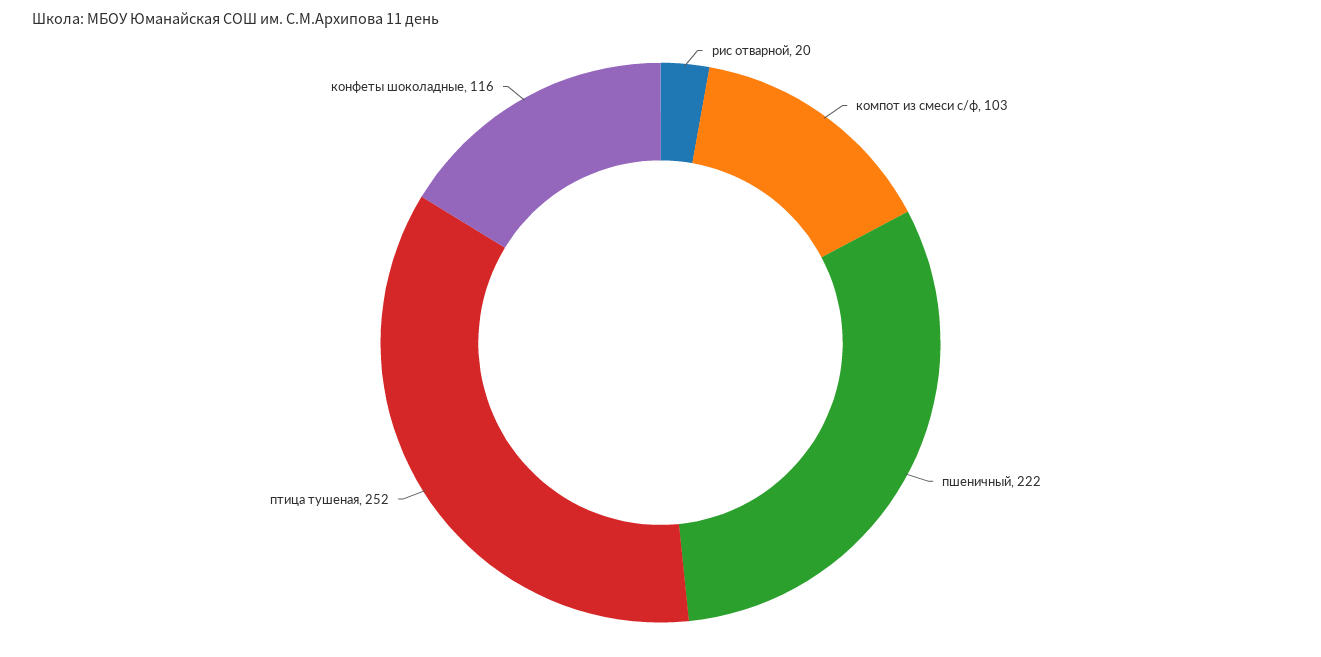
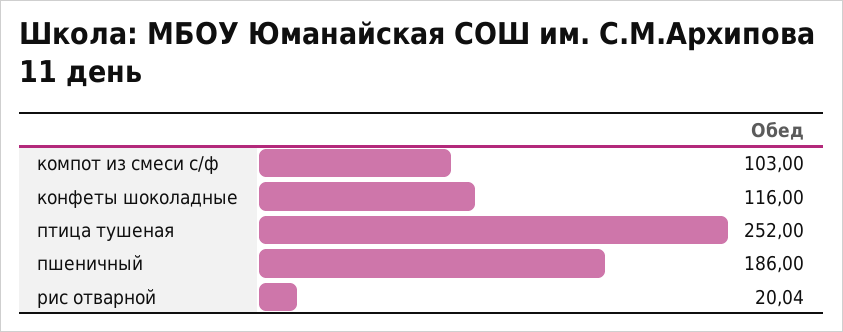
пшеничный: 222 -> 186

